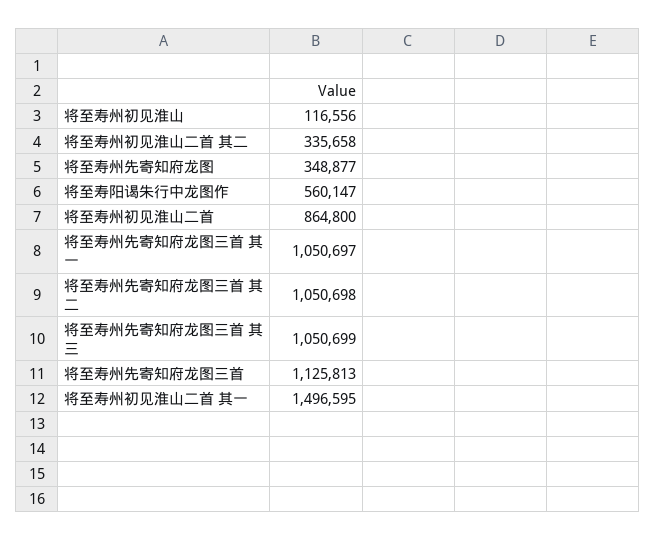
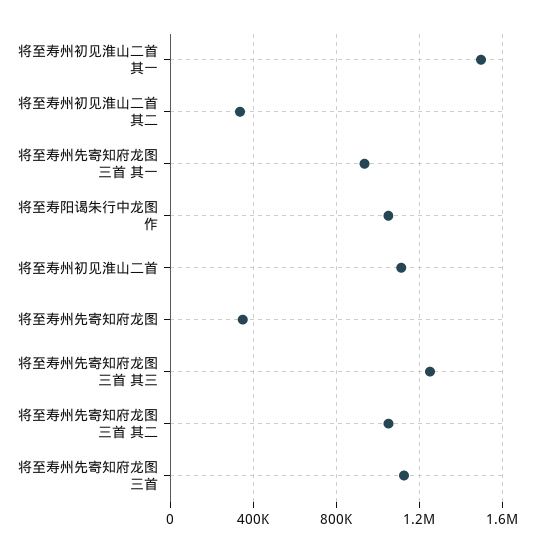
将至寿州初见淮山: 116556 -> none
将至寿阳谒朱行中龙图作: 560147 -> 1050000
将至寿州初见淮山二首: 864800 -> 1100000
将至寿州先寄知府龙图三首 其一: 1050697 -> 950000
将至寿州先寄知府龙图三首 其三: 1050699 -> 1250000

